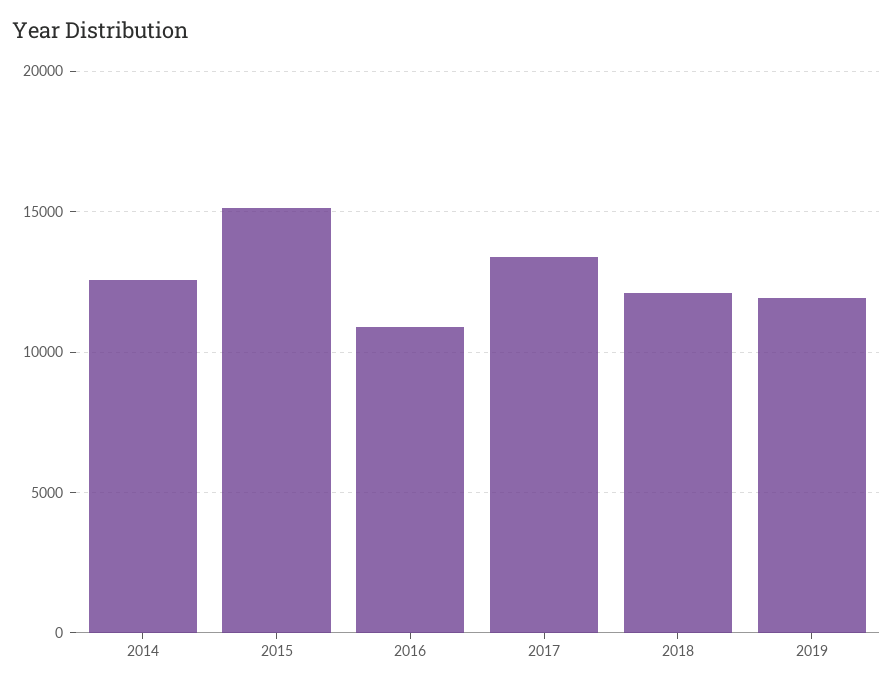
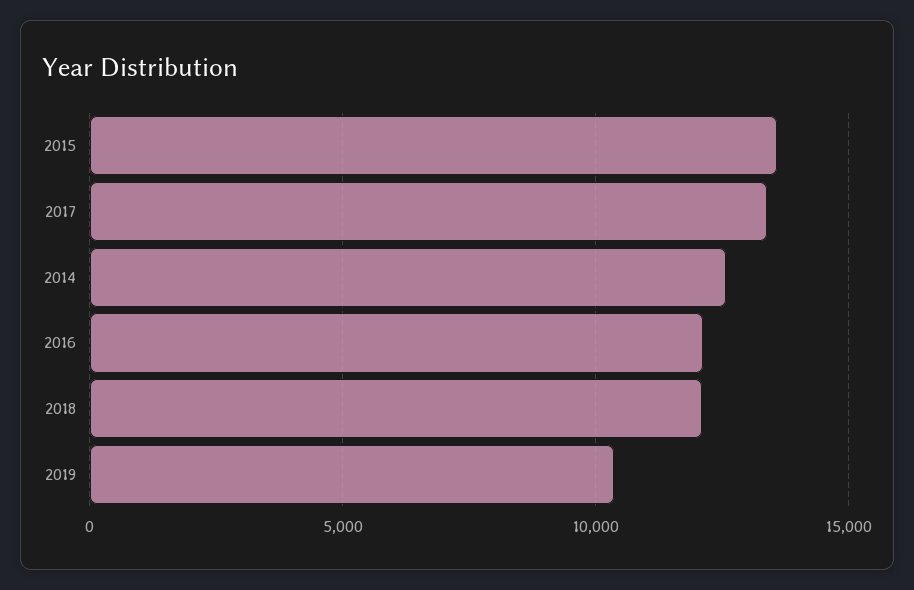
2015: 15000 -> 13500
2016: 11000 -> 12000
2019: 12000 -> 10500

